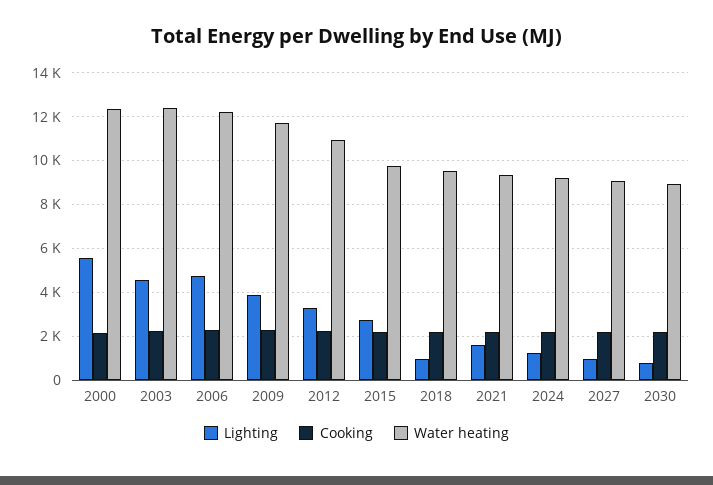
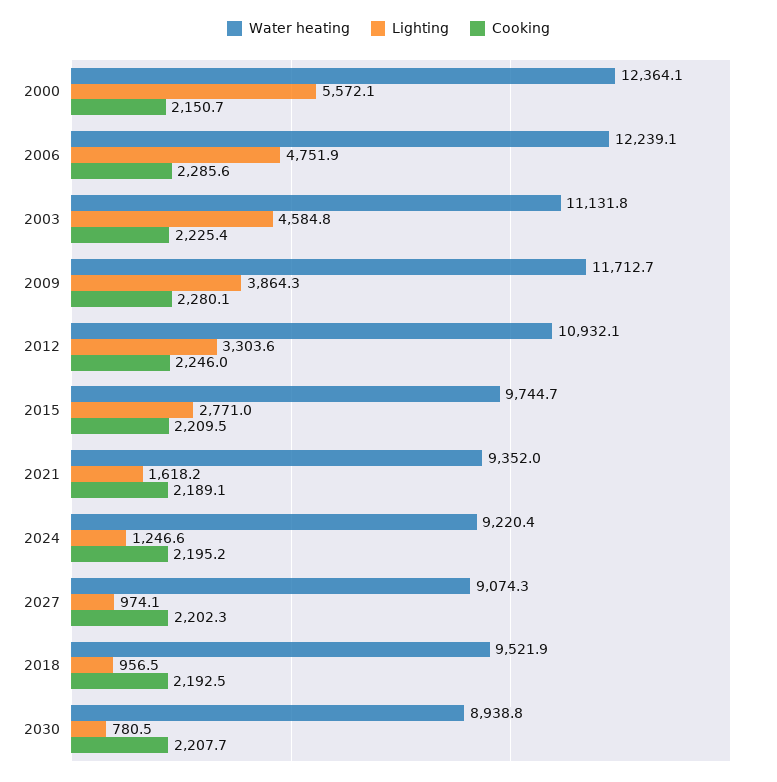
Water heating, 2003: 12500 -> 11131.8

